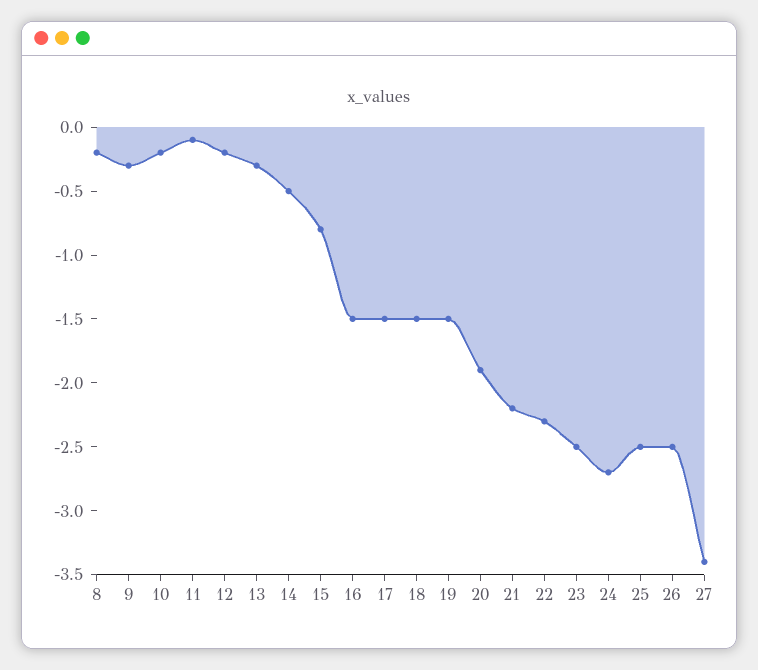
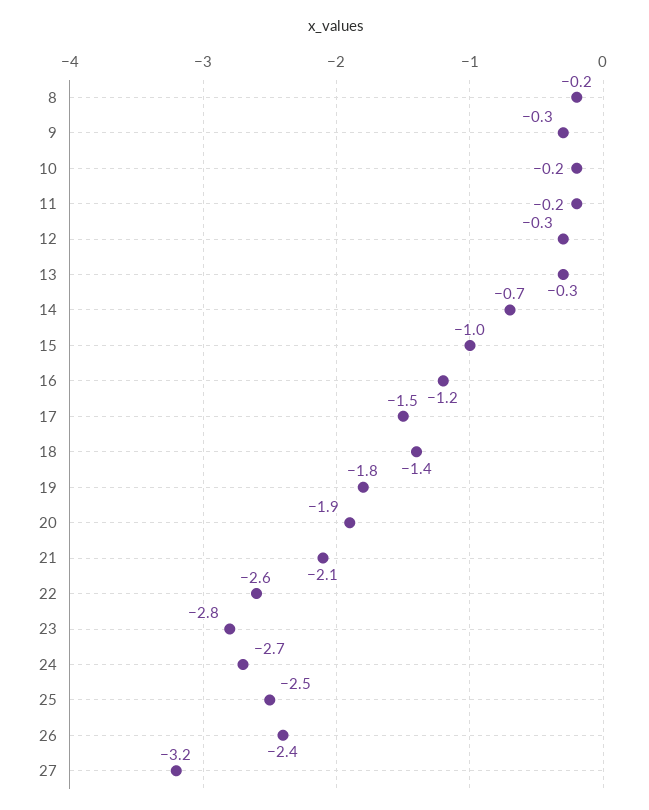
11: -0.1 -> -0.2
12: -0.2 -> -0.3
14: -0.5 -> -0.7
15: -0.8 -> -1
16: -1.5 -> -1.2
18: -1.5 -> -1.4
19: -1.5 -> -1.8
21: -2.2 -> -2.1
22: -2.3 -> -2.6
23: -2.5 -> -2.8
26: -2.5 -> -2.4
27: -3.4 -> -3.2

